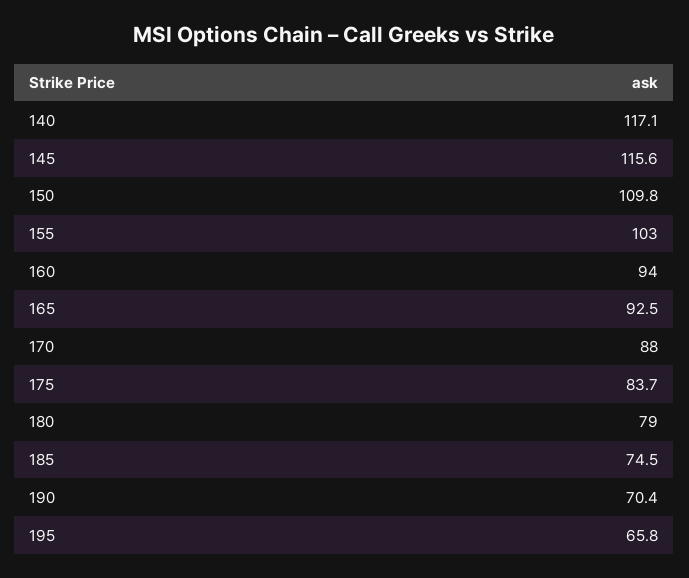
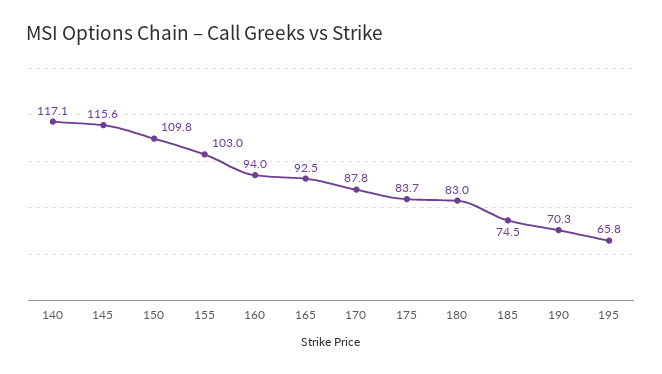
170: 88 -> 87.8
180: 79 -> 83
190: 70.4 -> 70.3

